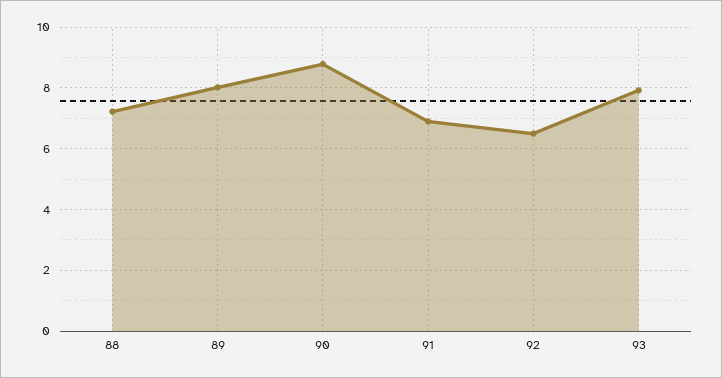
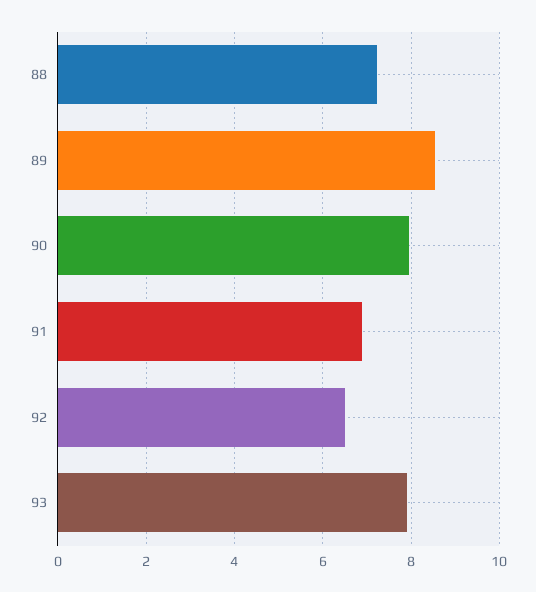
89: 8 -> 8.6
90: 8.8 -> 8

